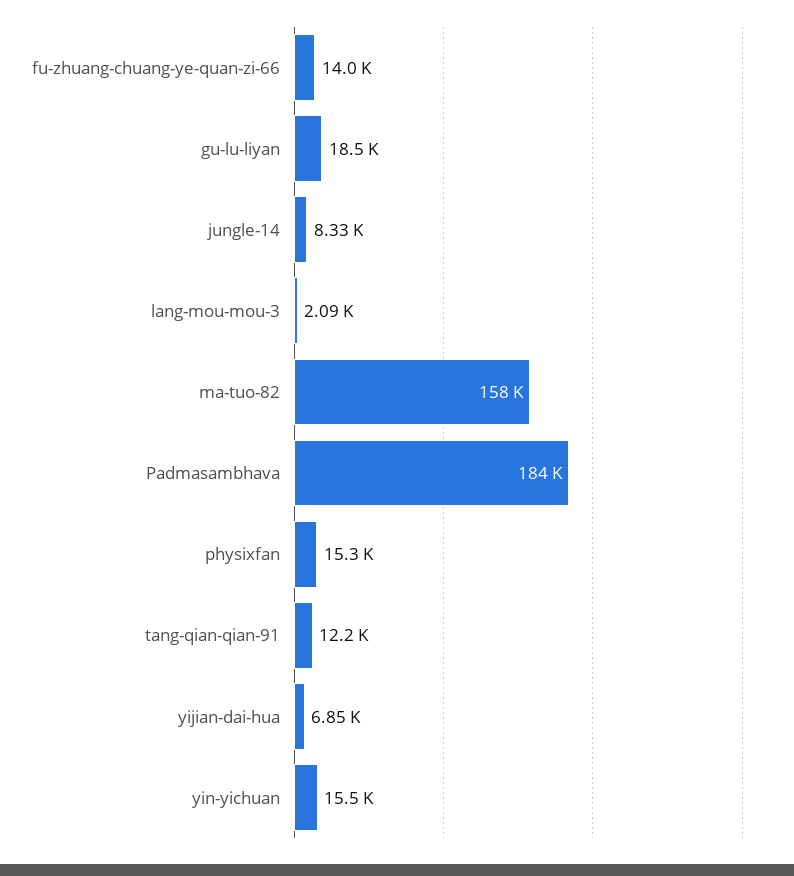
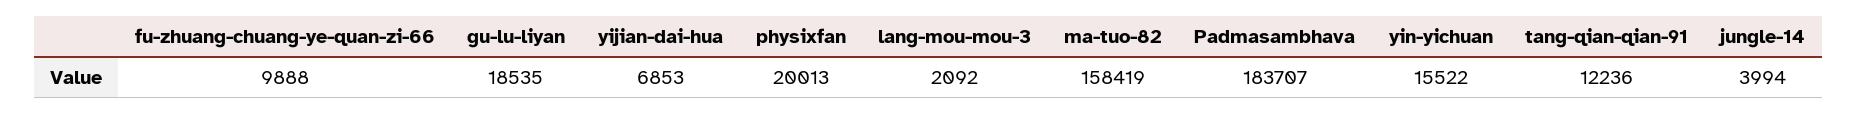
fu-zhuang-chuang-ye-quan-zi-66: 14000 -> 9888
jungle-14: 8330 -> 3994
physixfan: 15300 -> 20013

